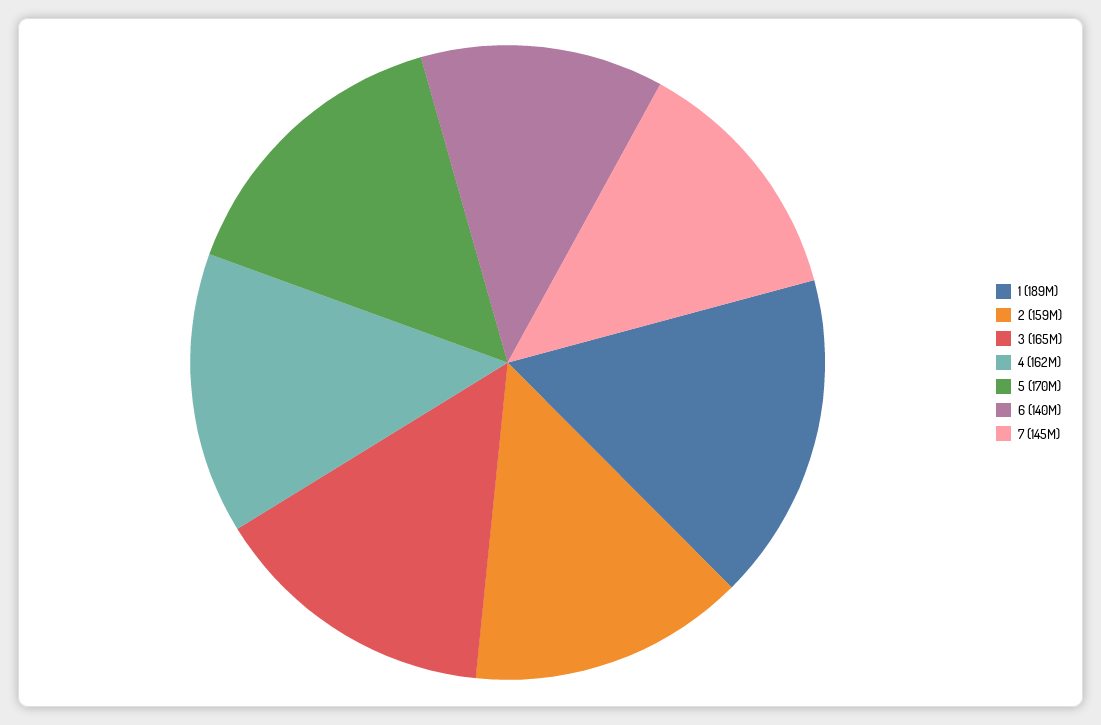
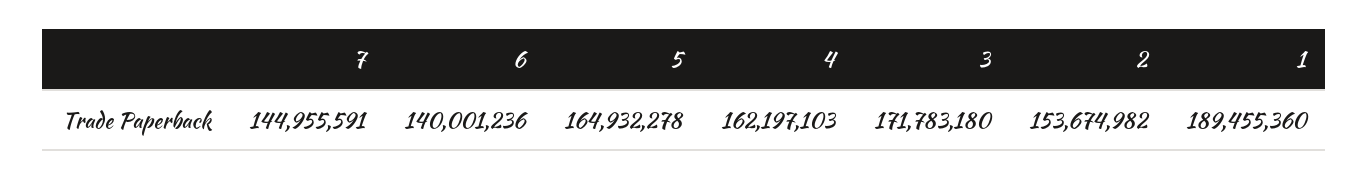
2: 159000000 -> 153674982
3: 165000000 -> 171783180
5: 170000000 -> 164932278

